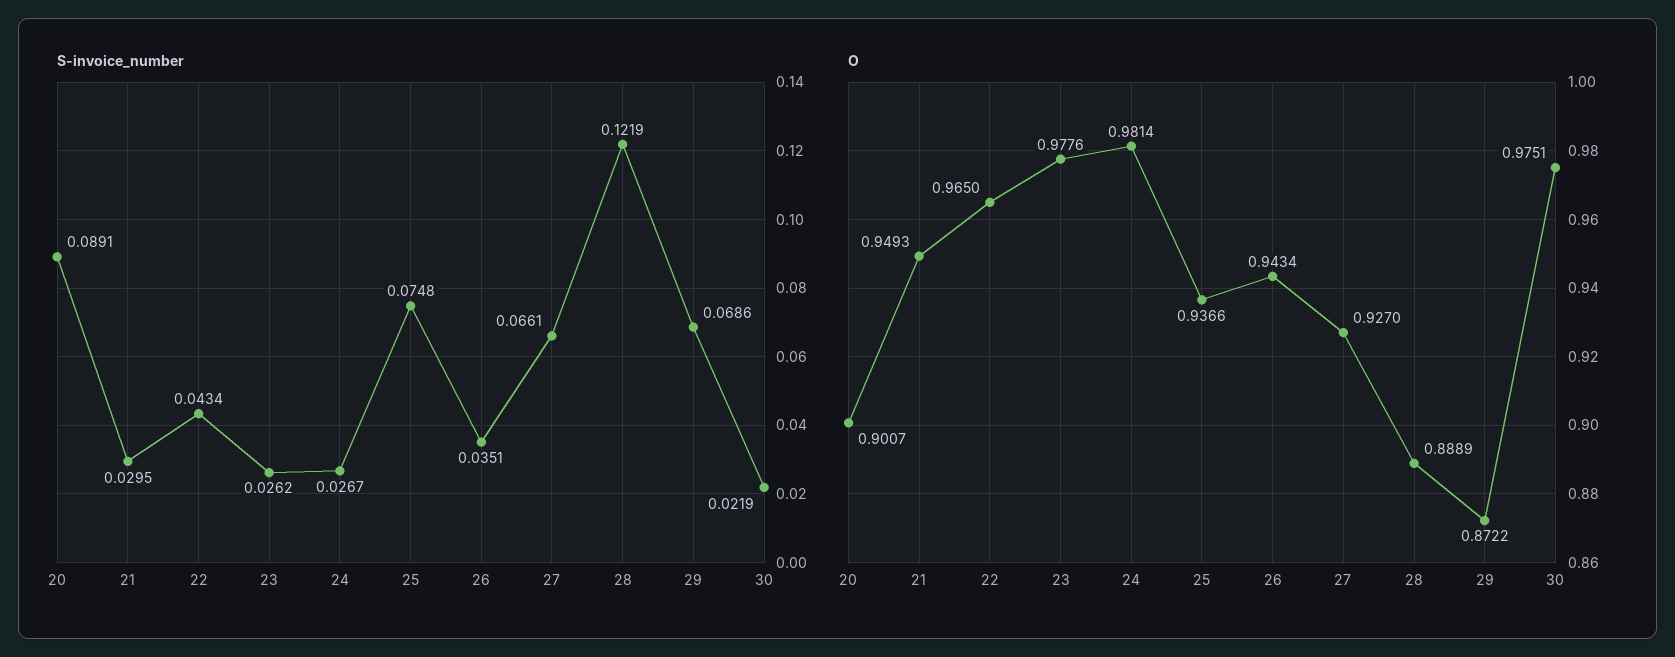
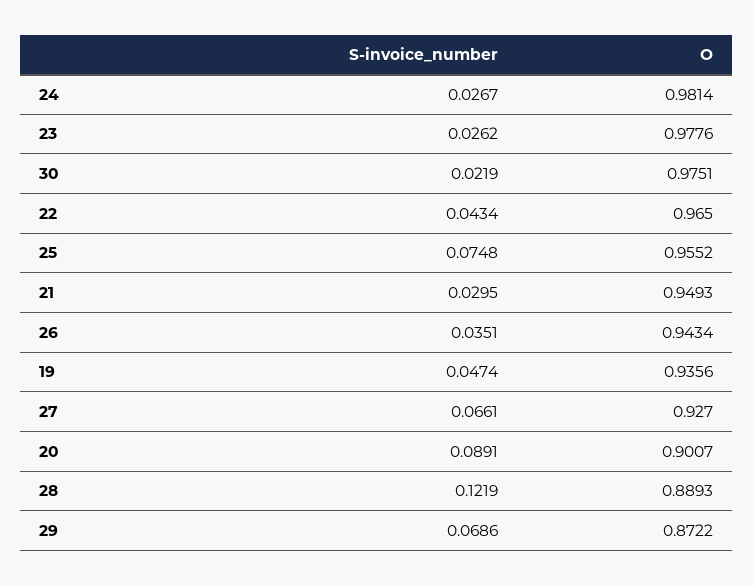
O, 25: 0.9366 -> 0.9552
O, 28: 0.8889 -> 0.8893
S-invoice_number, 19: none -> 0.0474
O, 19: none -> 0.9356

